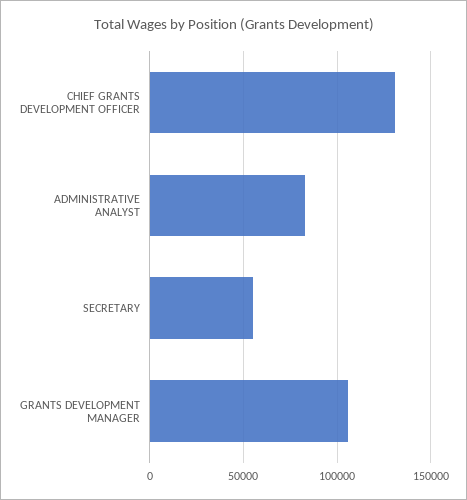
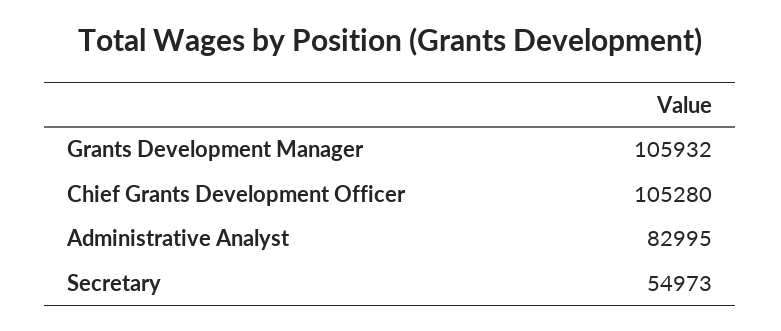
CHIEF GRANTS DEVELOPMENT OFFICER: 130000 -> 105280

